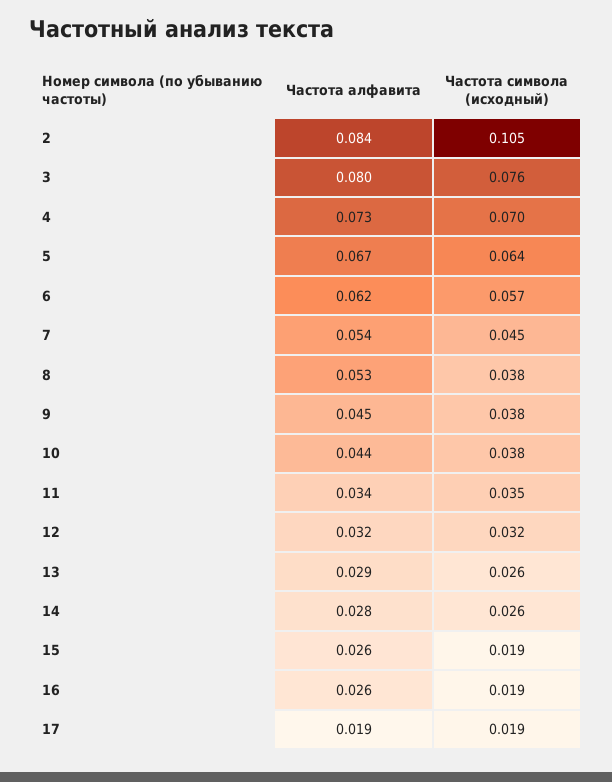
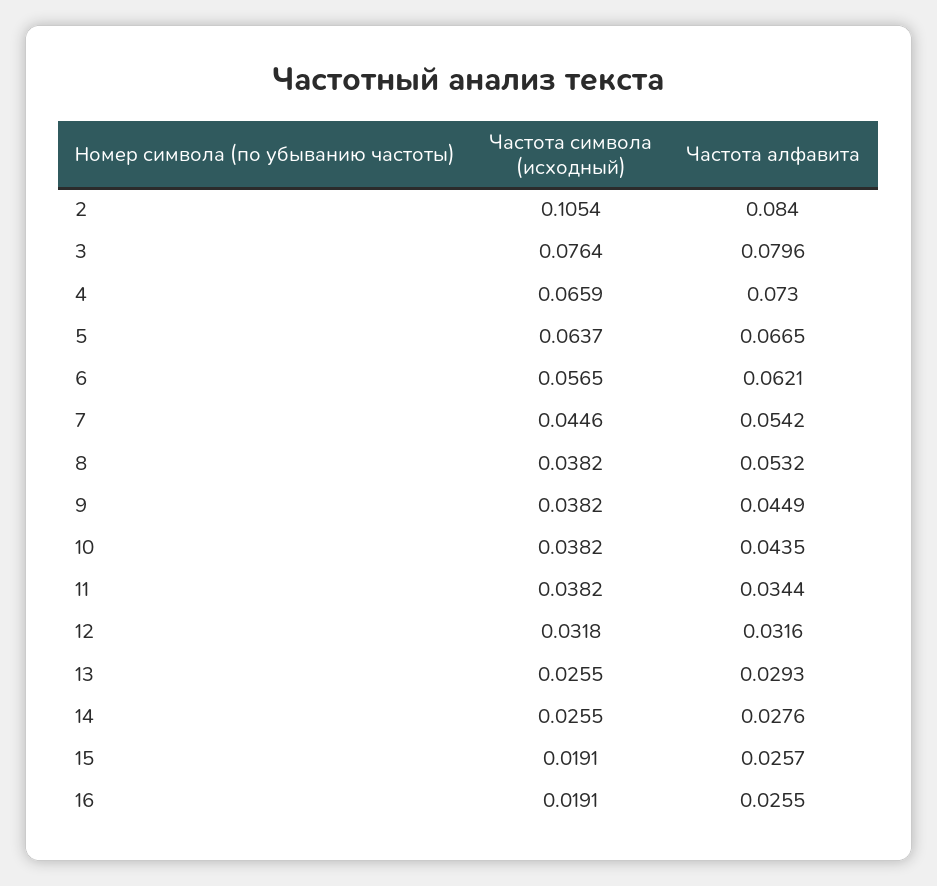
Частота символа (исходный), 4: 0.07 -> 0.0659
Частота символа (исходный), 11: 0.035 -> 0.0382
Частота алфавита, 17: 0.019 -> none
Частота символа (исходный), 17: 0.019 -> none

